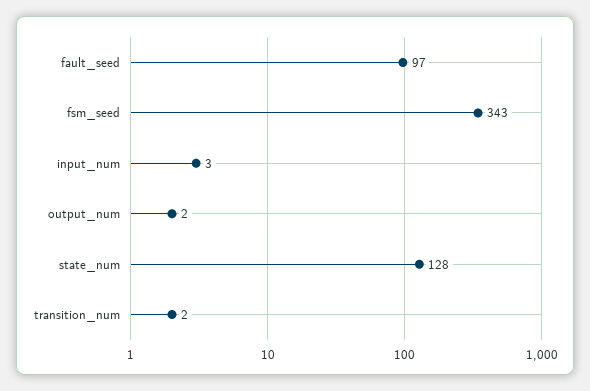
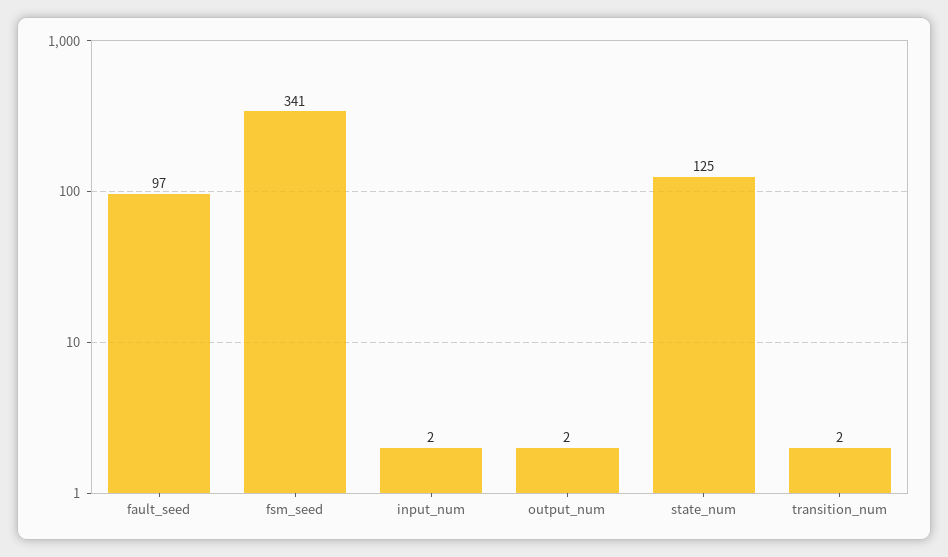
fsm_seed: 343 -> 341
input_num: 3 -> 2
state_num: 128 -> 125

